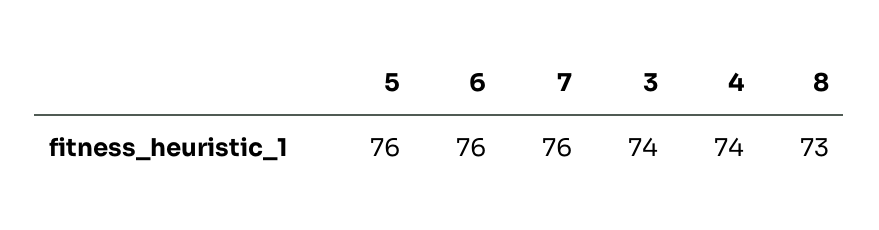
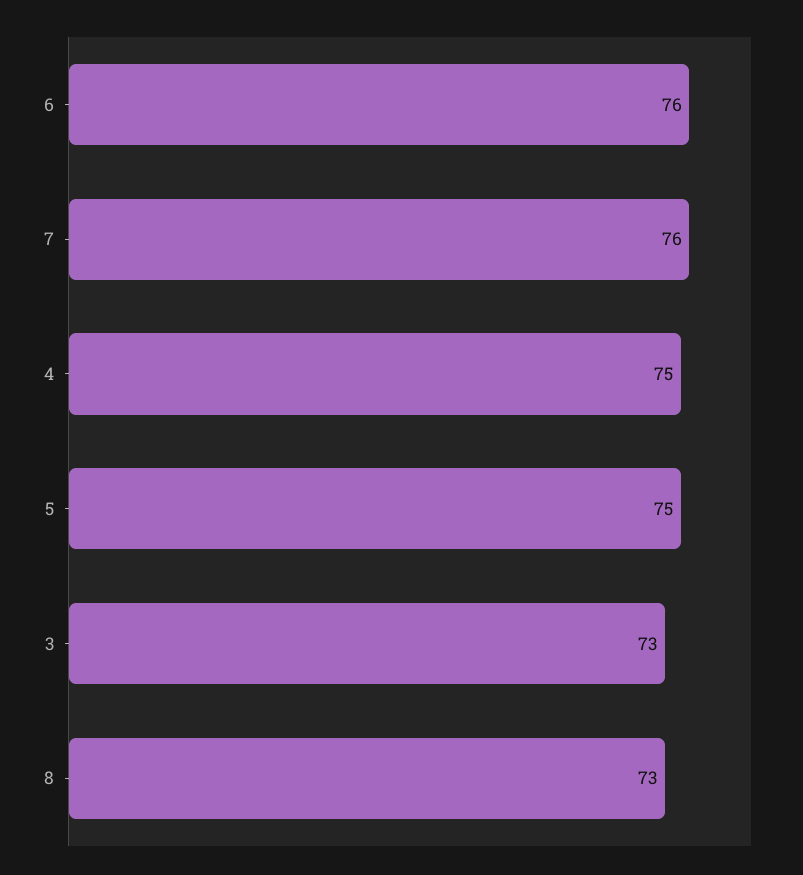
5: 76 -> 75
3: 74 -> 73
4: 74 -> 75

